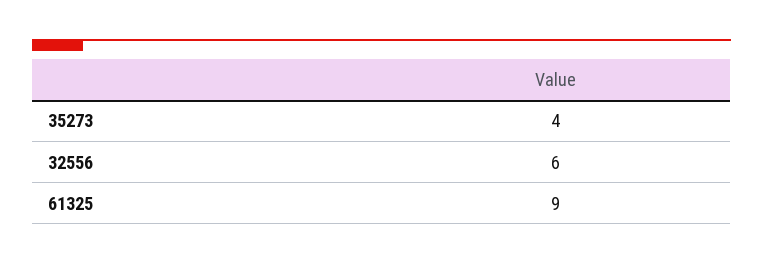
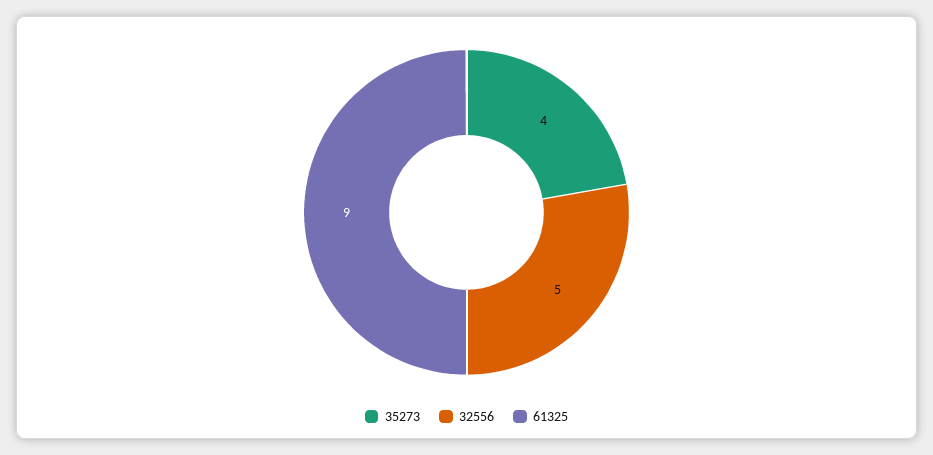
32556: 6 -> 5

